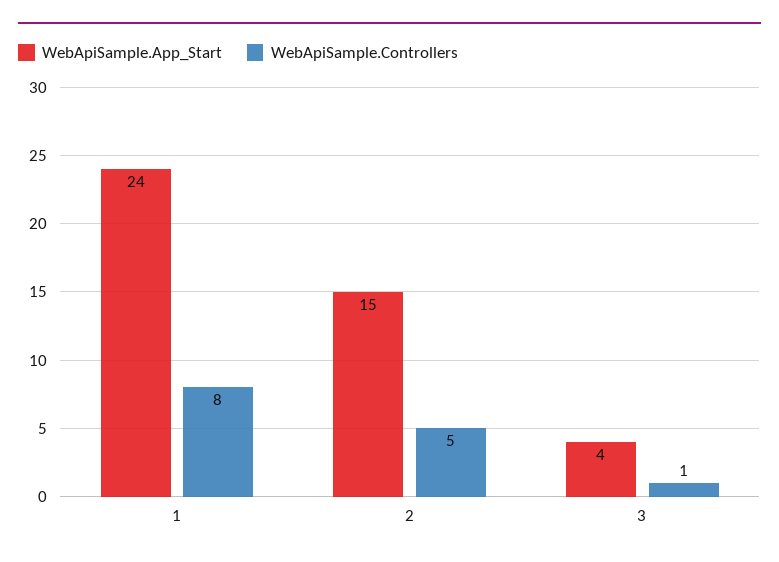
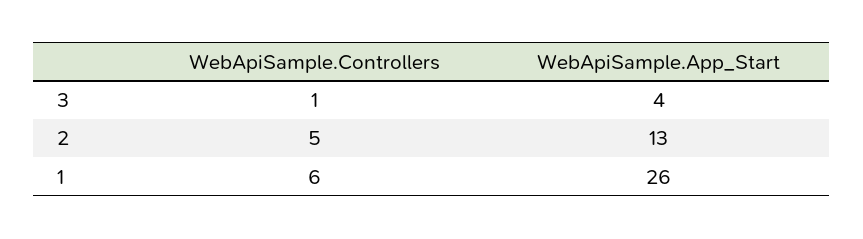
WebApiSample.App_Start, 1: 24 -> 26
WebApiSample.Controllers, 1: 8 -> 6
WebApiSample.App_Start, 2: 15 -> 13

